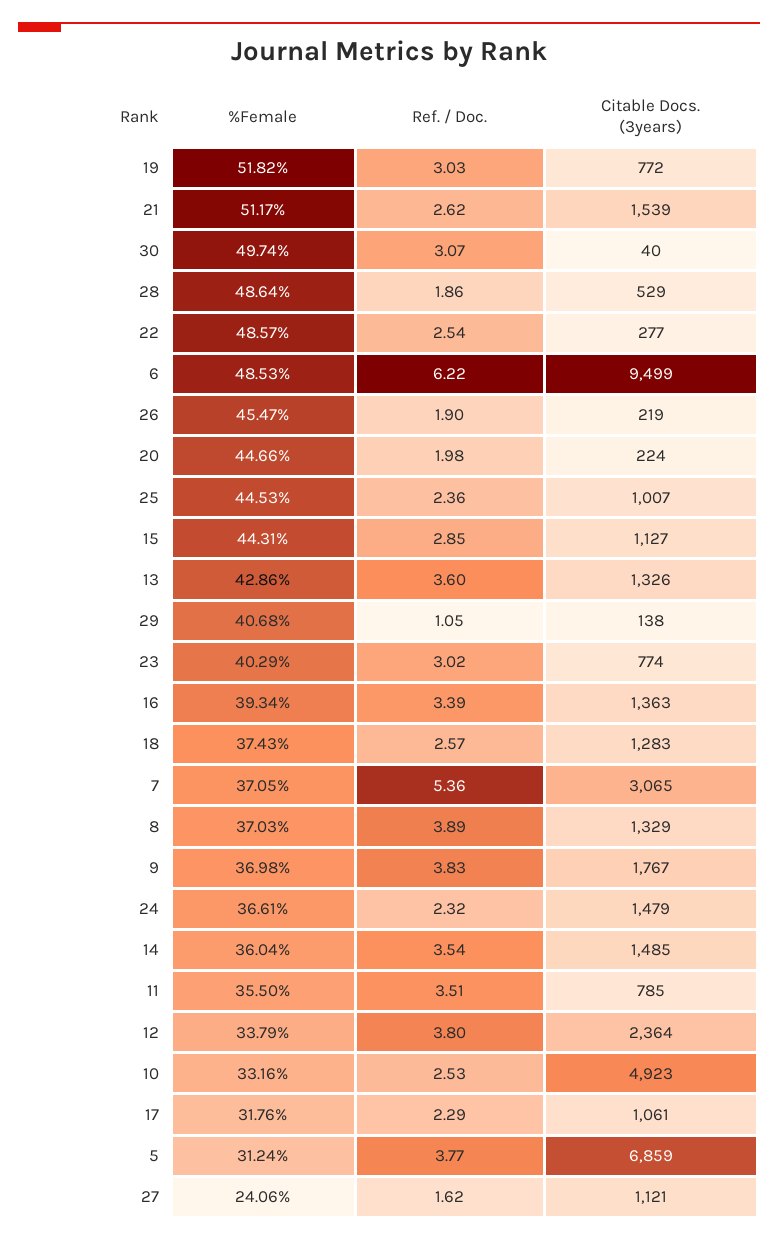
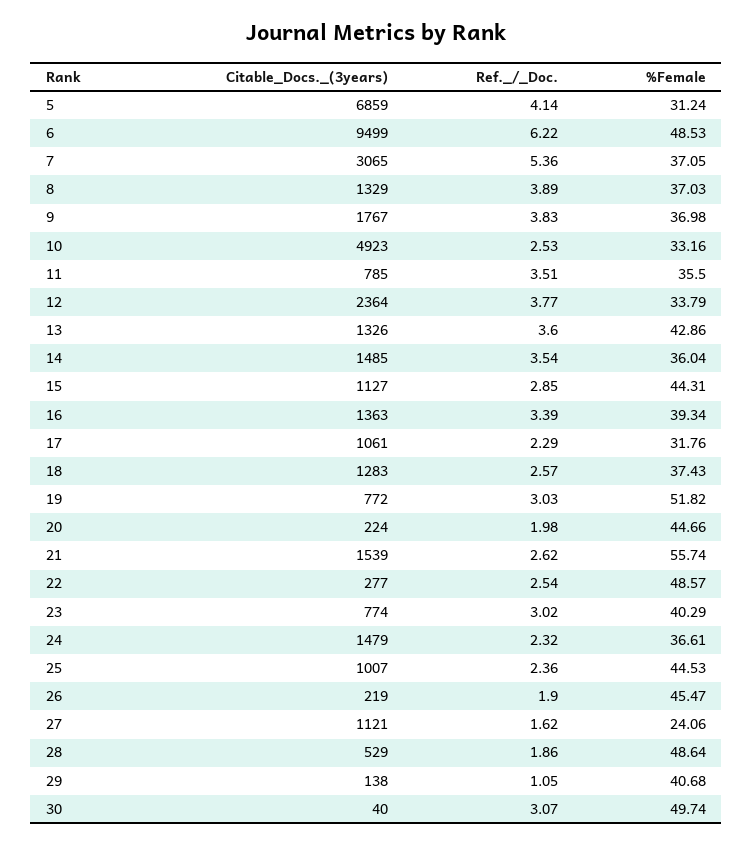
%Female, 21: 51.17 -> 55.74
Ref. / Doc., 12: 3.8 -> 3.77
Ref. / Doc., 5: 3.77 -> 4.14

